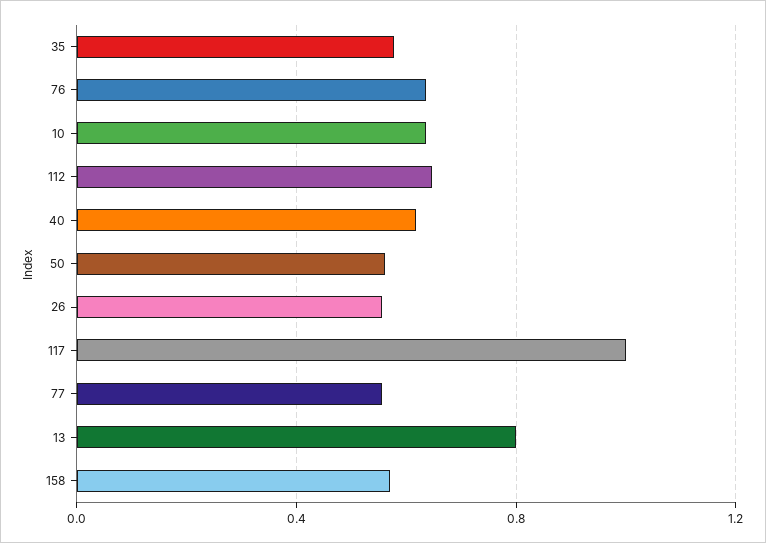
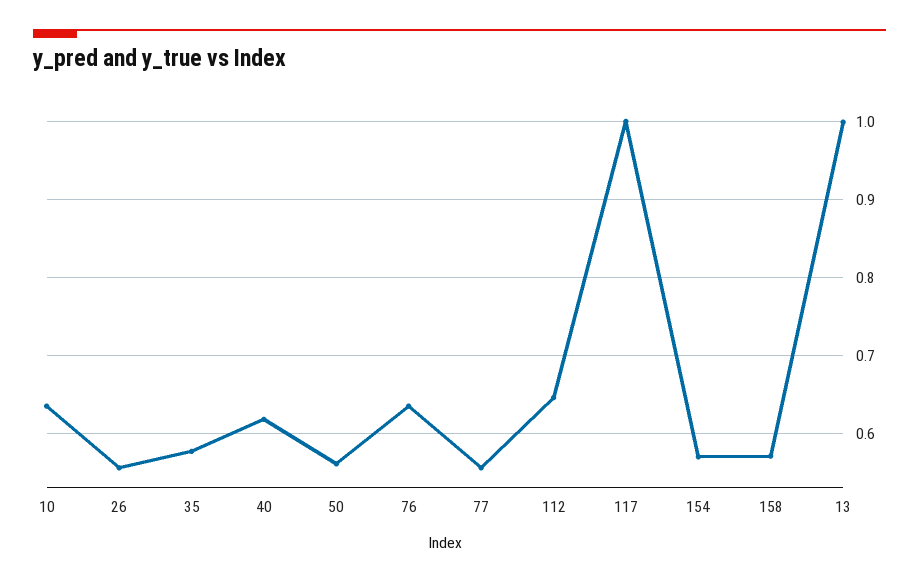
13: 0.8 -> 1
154: none -> 0.57

